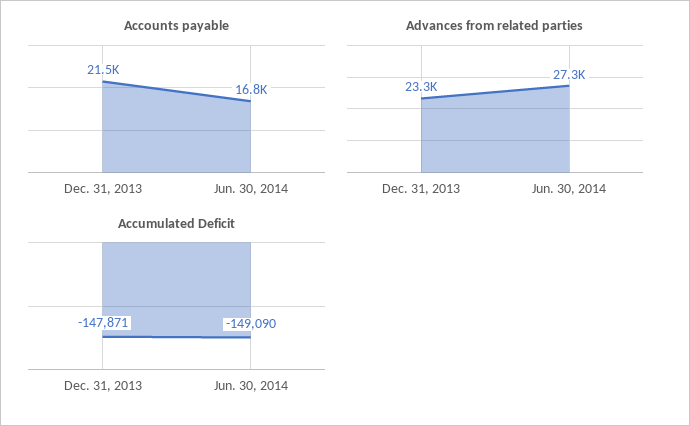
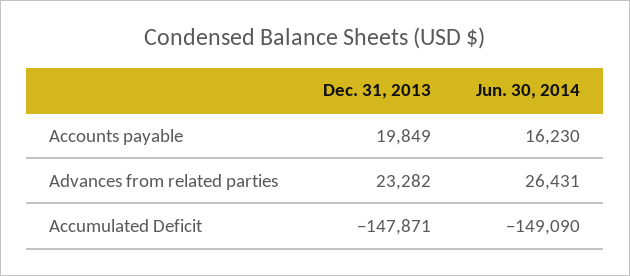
Accounts payable, Dec. 31, 2013: 21500 -> 19849
Accounts payable, Jun. 30, 2014: 16800 -> 16230
Advances from related parties, Jun. 30, 2014: 27300 -> 26431

